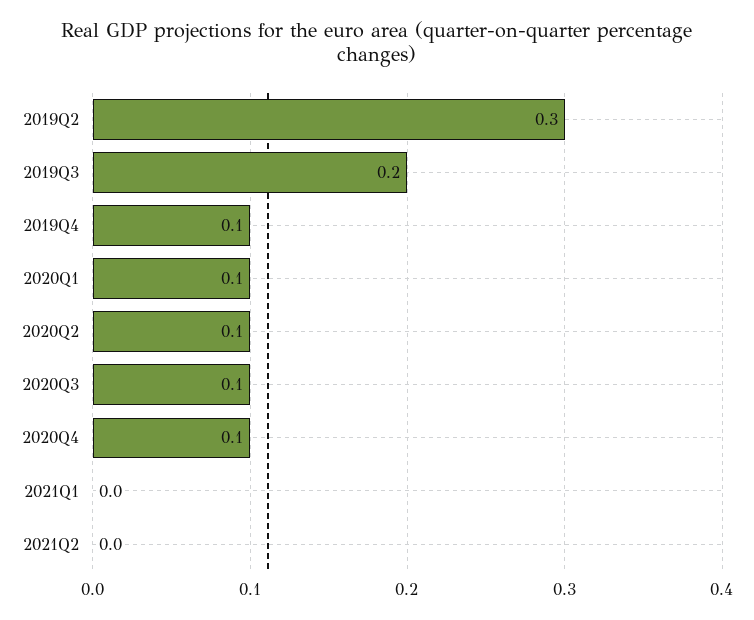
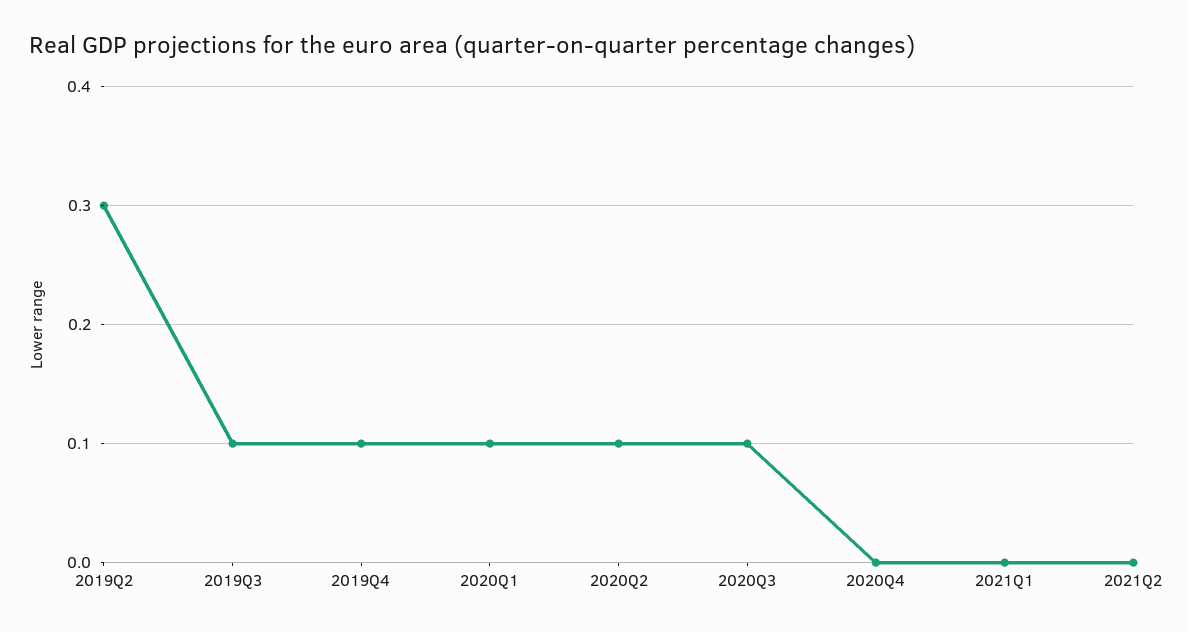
2019Q3: 0.2 -> 0.1
2020Q4: 0.1 -> 0

